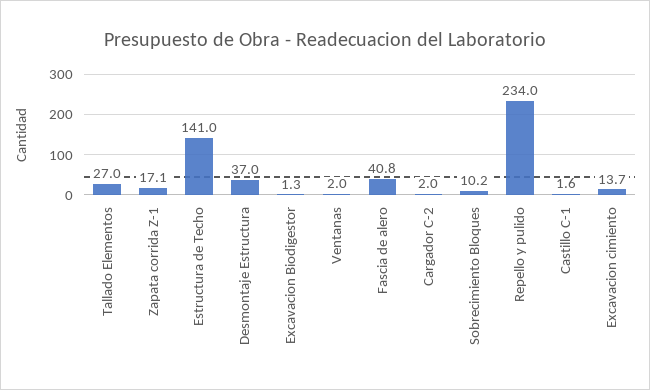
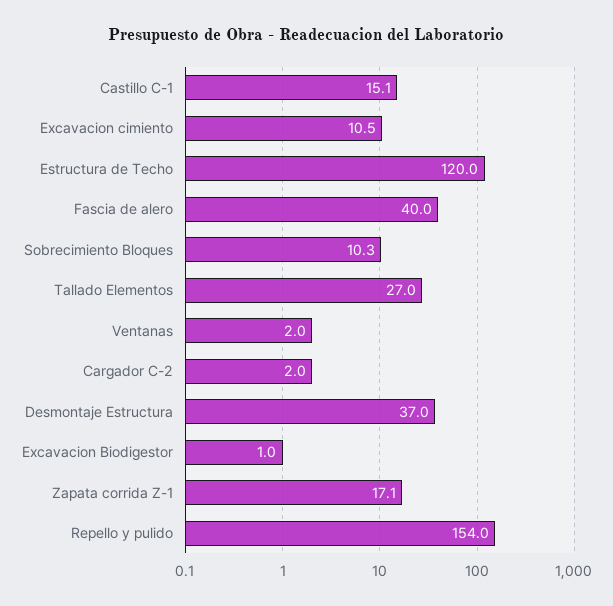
Estructura de Techo: 141 -> 120
Excavacion Biodigestor: 1.3 -> 1
Fascia de alero: 40.8 -> 40
Sobrecimiento Bloques: 10.2 -> 10.3
Repello y pulido: 234 -> 154
Castillo C-1: 1.6 -> 15.1
Excavacion cimiento: 13.7 -> 10.5

